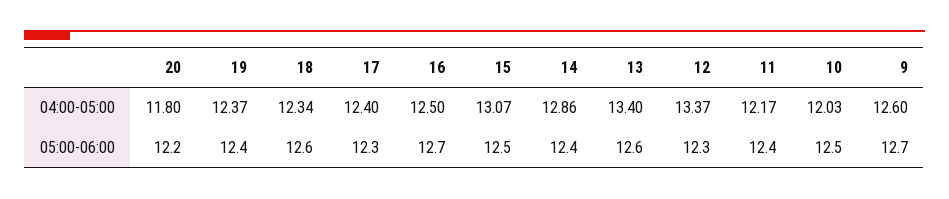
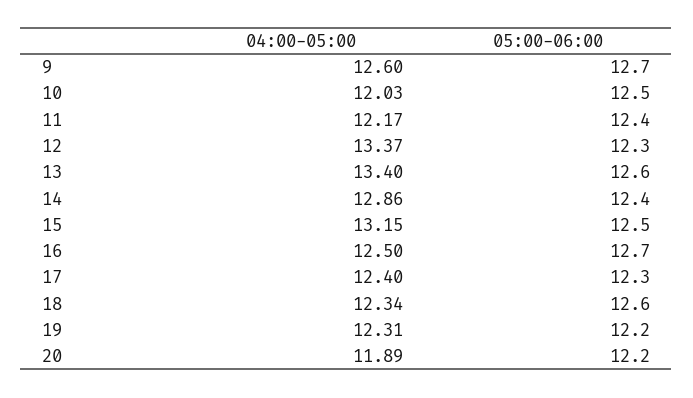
20, 04:00-05:00: 11.8 -> 11.89
19, 04:00-05:00: 12.37 -> 12.31
15, 04:00-05:00: 13.07 -> 13.15
19, 05:00-06:00: 12.4 -> 12.2

